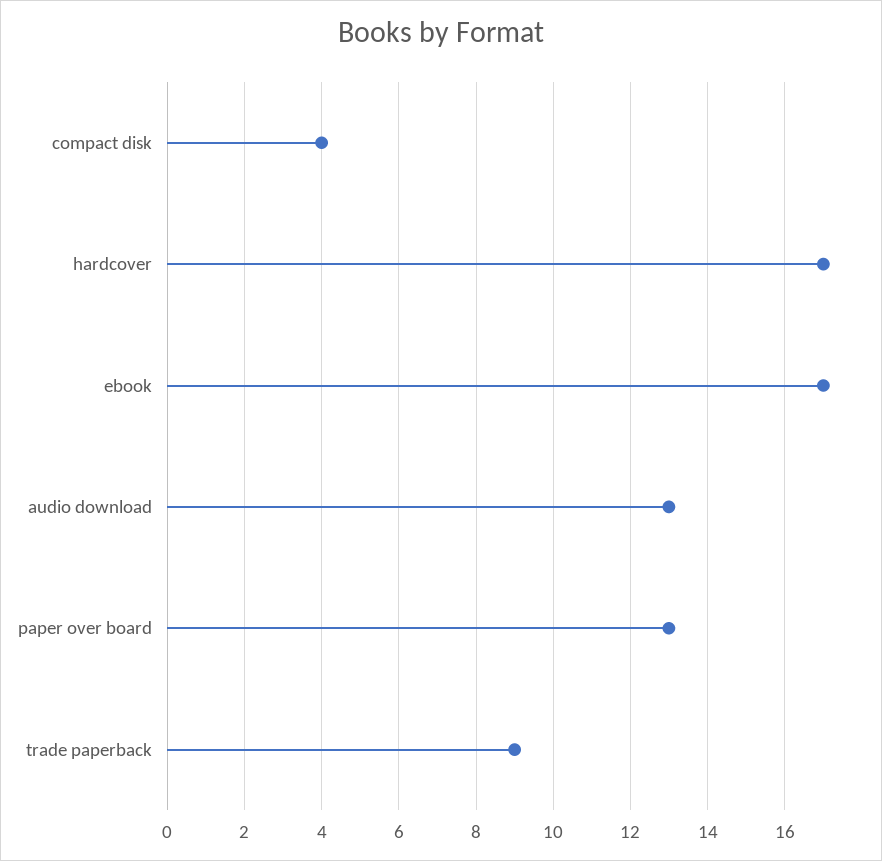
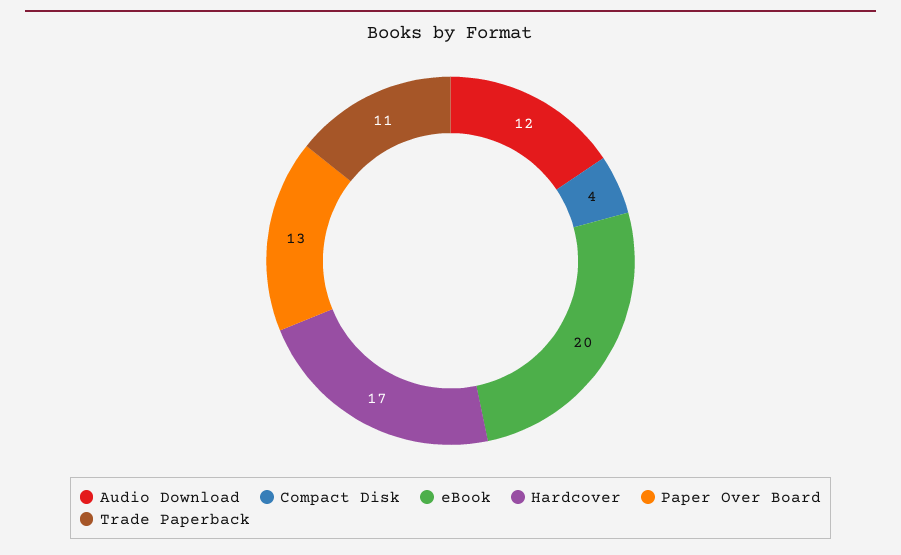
ebook: 17 -> 20
audio download: 13 -> 12
trade paperback: 9 -> 11

